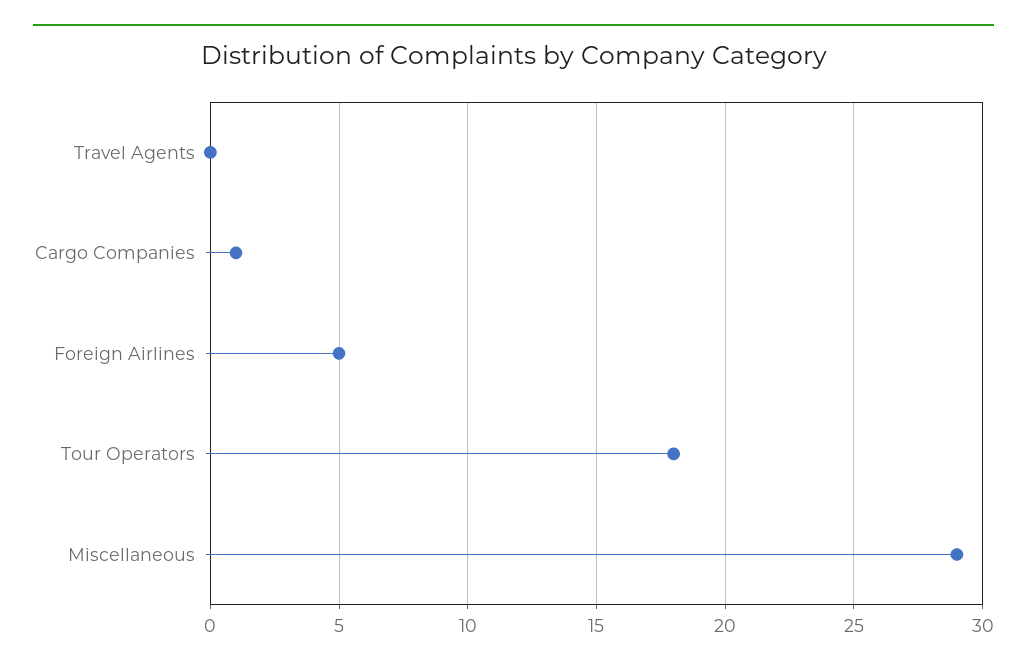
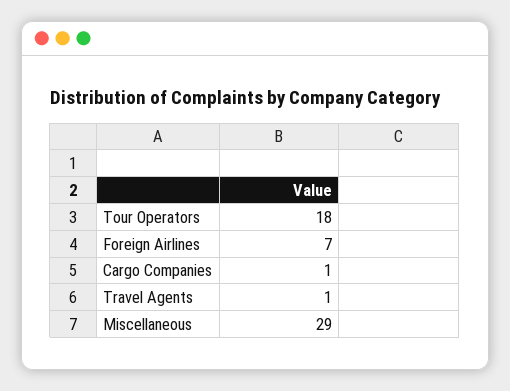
Travel Agents: 0 -> 1
Foreign Airlines: 5 -> 7

